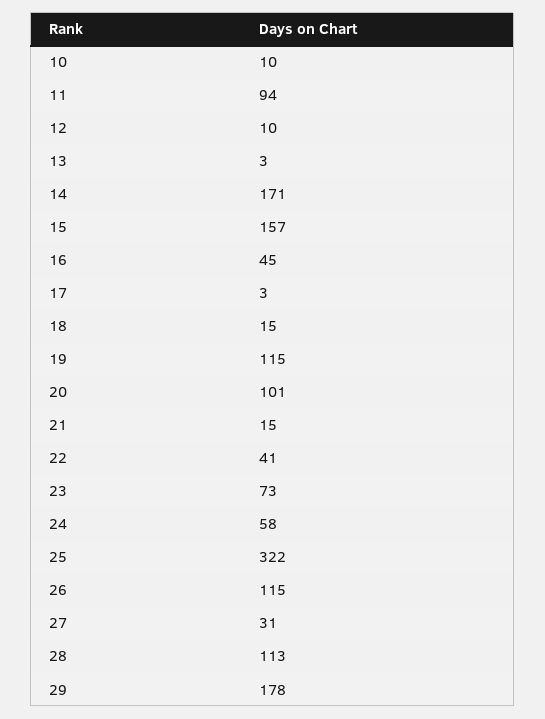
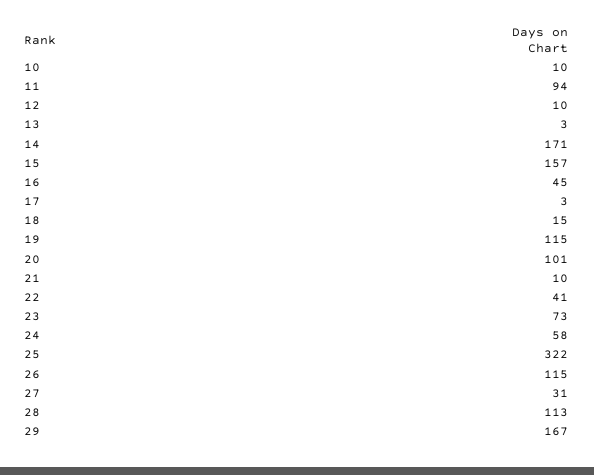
21: 15 -> 10
29: 178 -> 167

